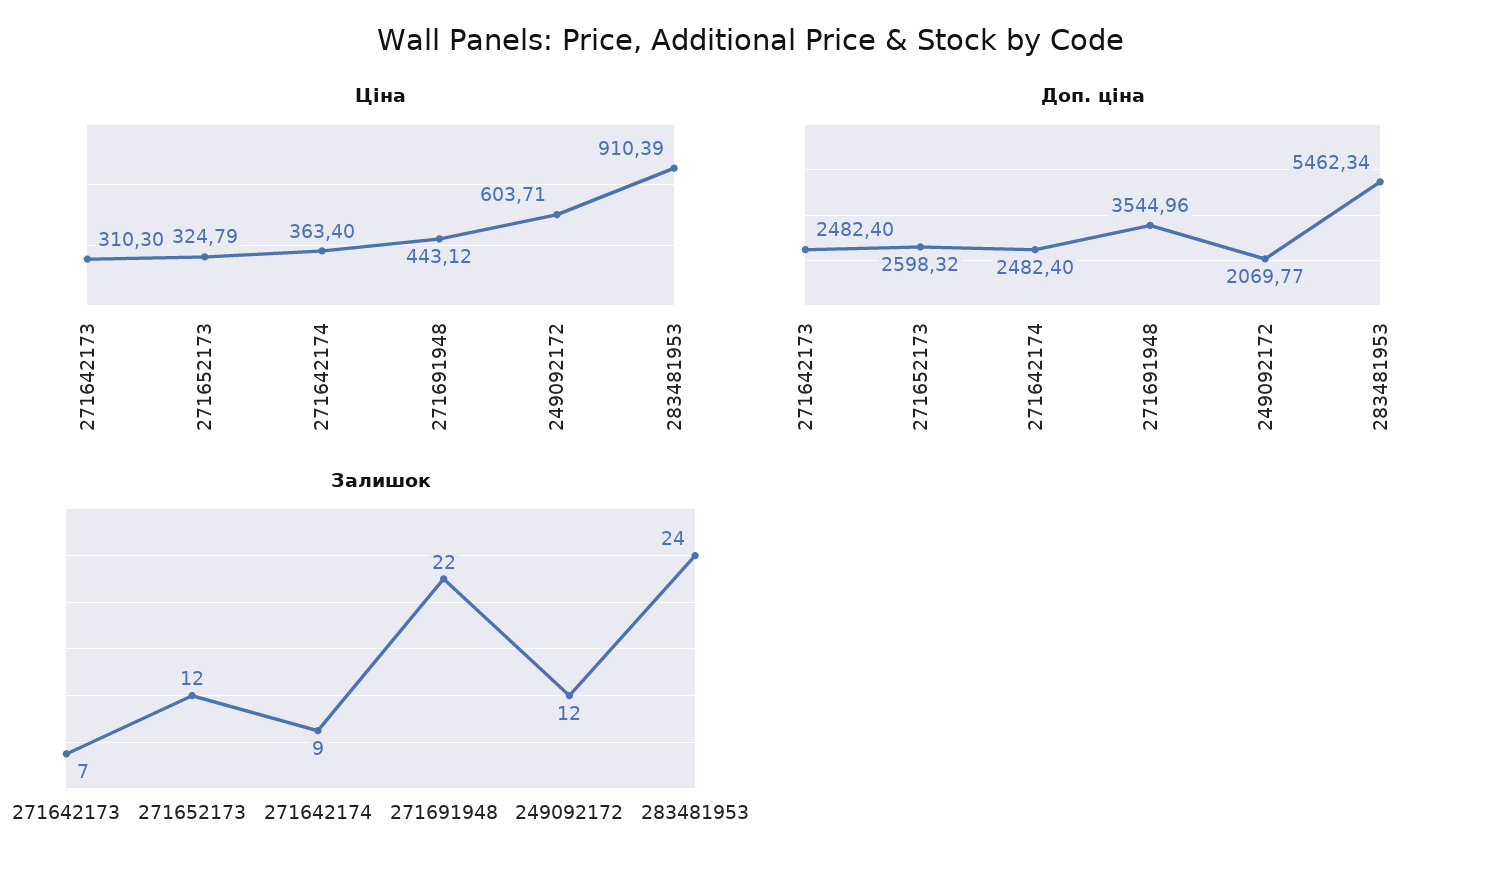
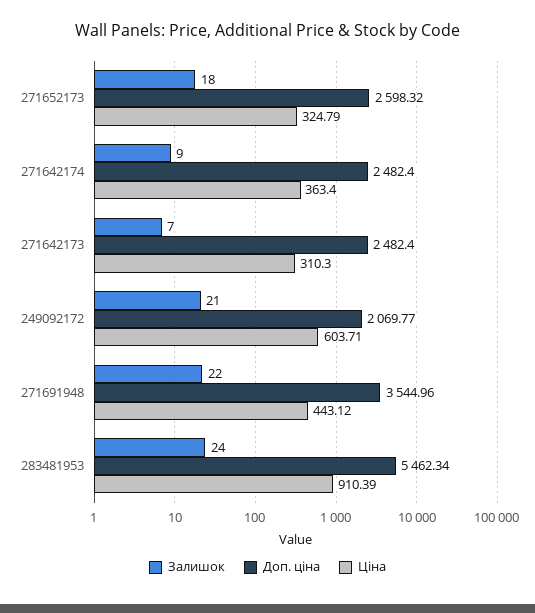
Залишок, 271652173: 12 -> 18
Залишок, 249092172: 12 -> 21

